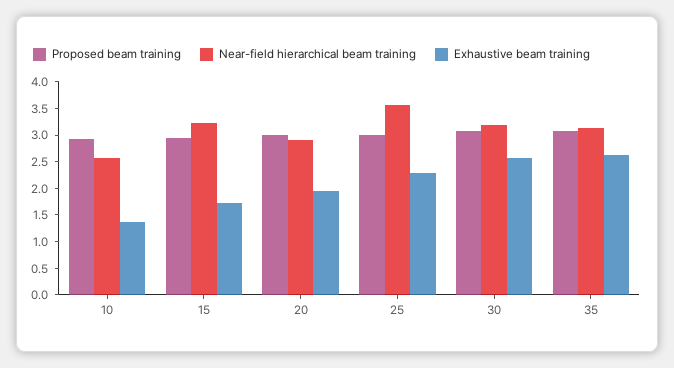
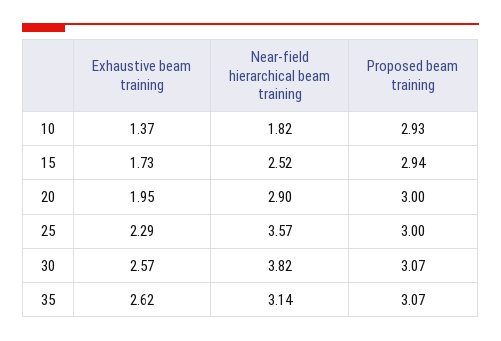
Near-field hierarchical beam training, 10: 2.5 -> 1.82
Near-field hierarchical beam training, 15: 3.25 -> 2.52
Near-field hierarchical beam training, 30: 3.25 -> 3.82

